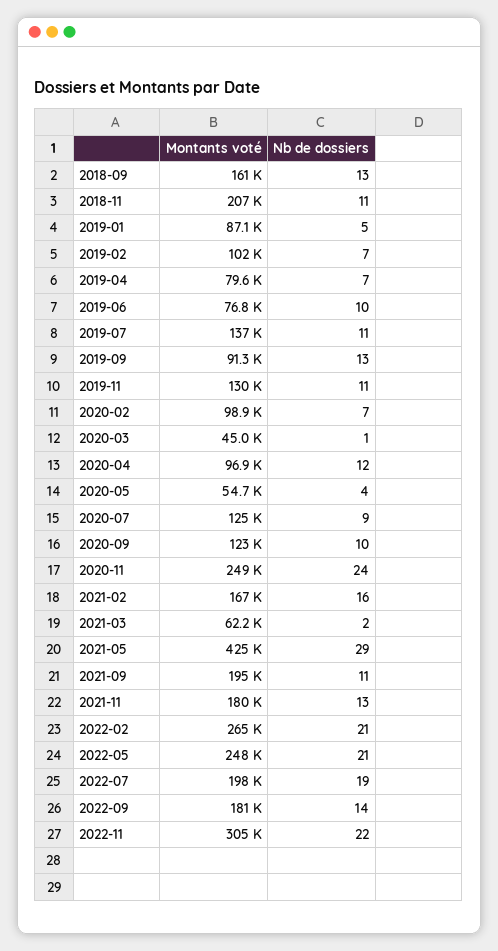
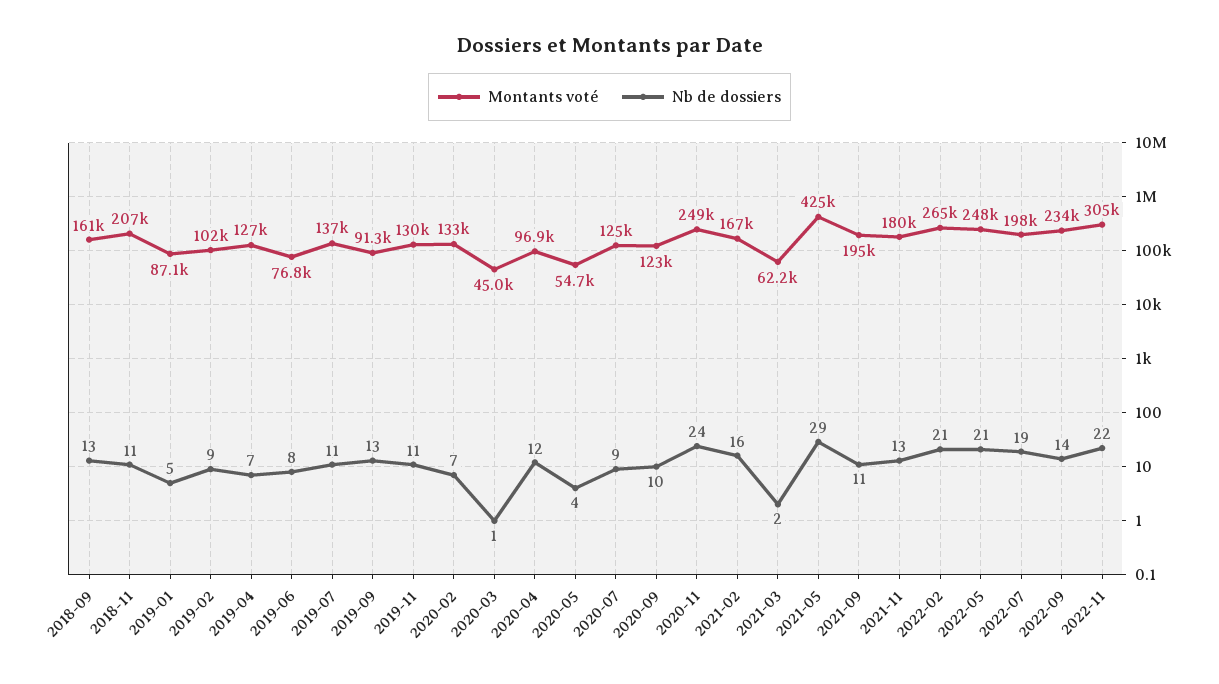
Nb de dossiers, 2019-02: 7 -> 9
Montants voté, 2019-04: 79600 -> 127000
Nb de dossiers, 2019-06: 10 -> 8
Montants voté, 2020-02: 98900 -> 133000
Montants voté, 2022-09: 181000 -> 234000

